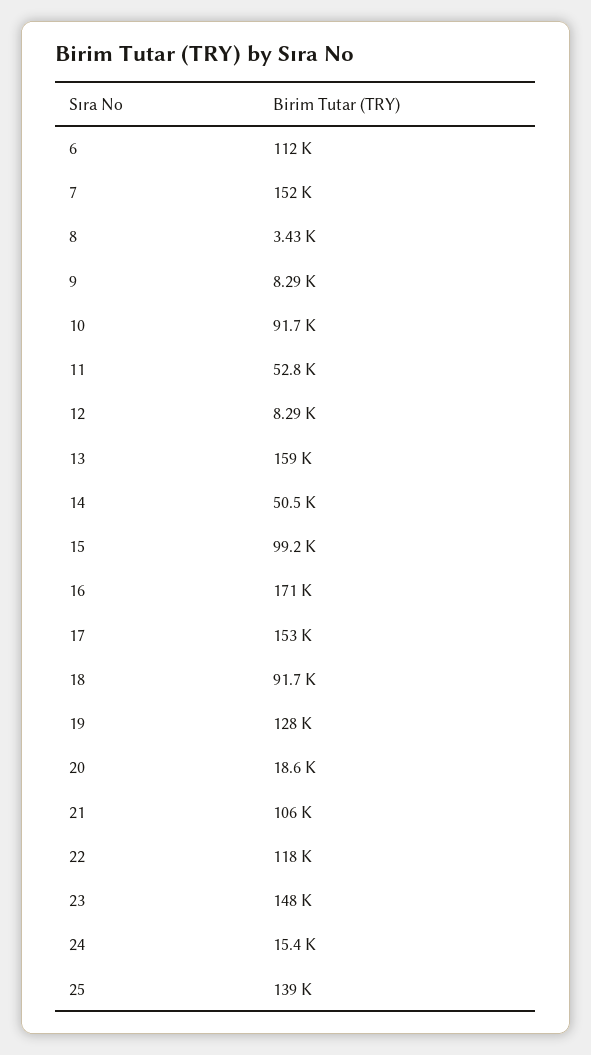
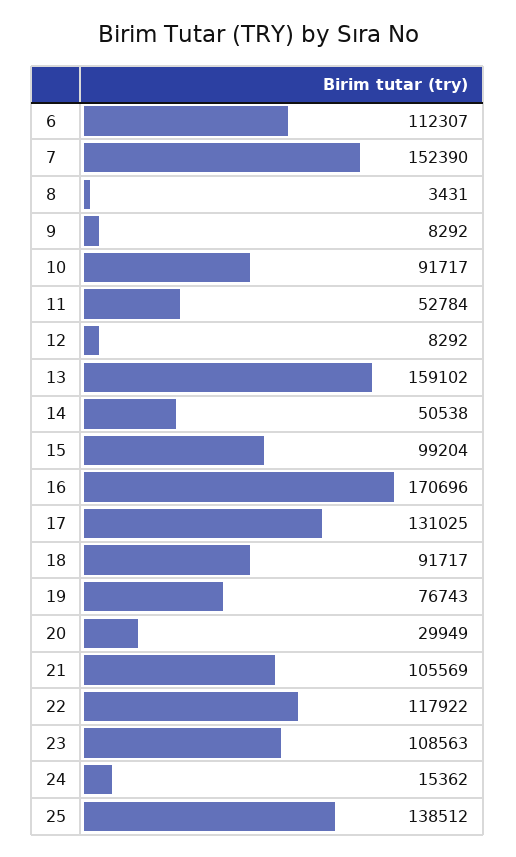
17: 153000 -> 131025
19: 128000 -> 76743
20: 18600 -> 29949
23: 148000 -> 108563

